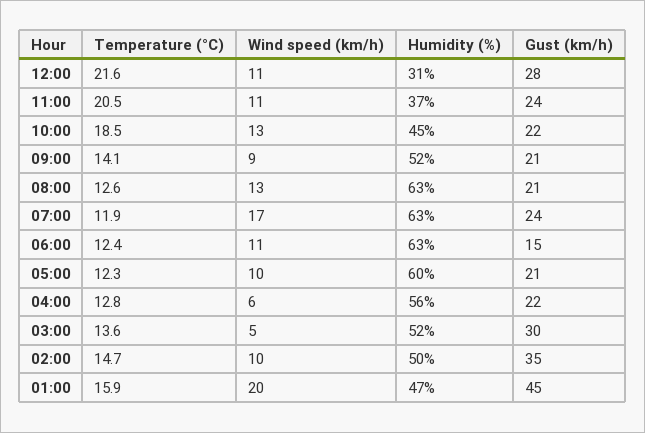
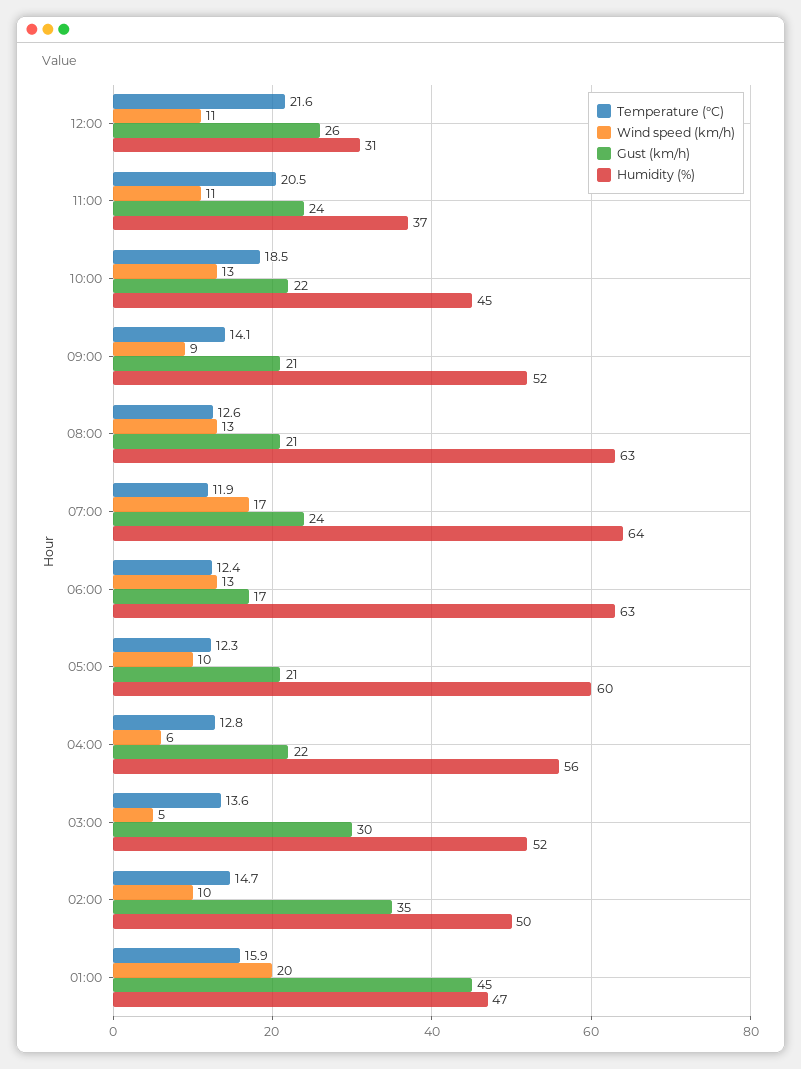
Gust (km/h), 12:00: 28 -> 26
Humidity (%), 07:00: 63 -> 64
Wind speed (km/h), 06:00: 11 -> 13
Gust (km/h), 06:00: 15 -> 17

